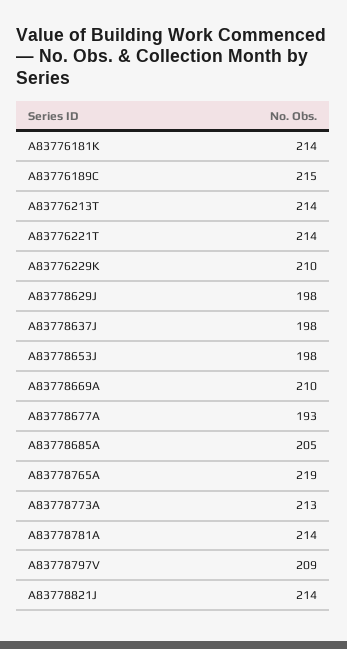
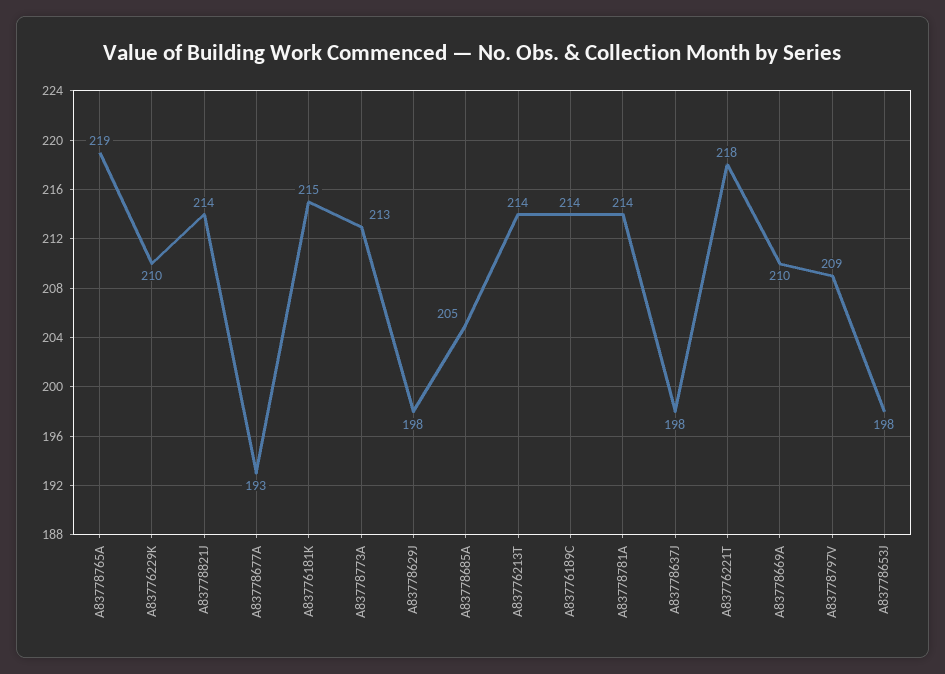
A83776181K: 214 -> 215
A83776189C: 215 -> 214
A83776221T: 214 -> 218

